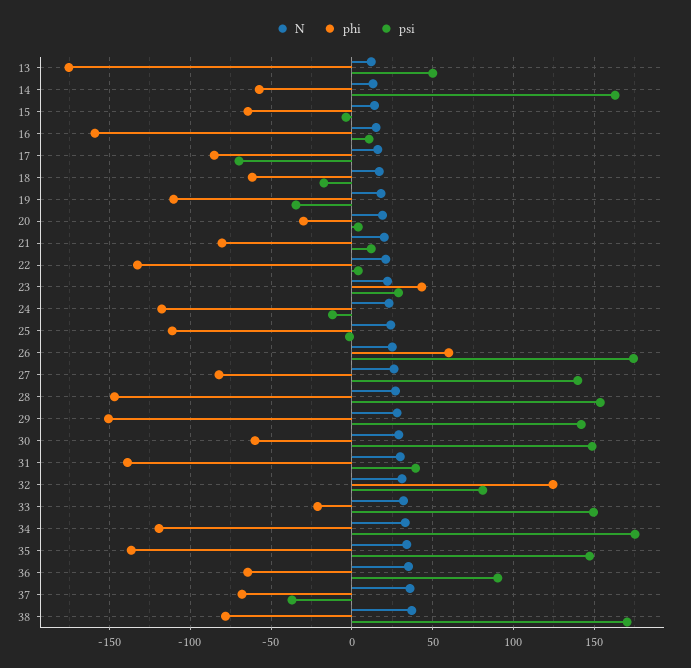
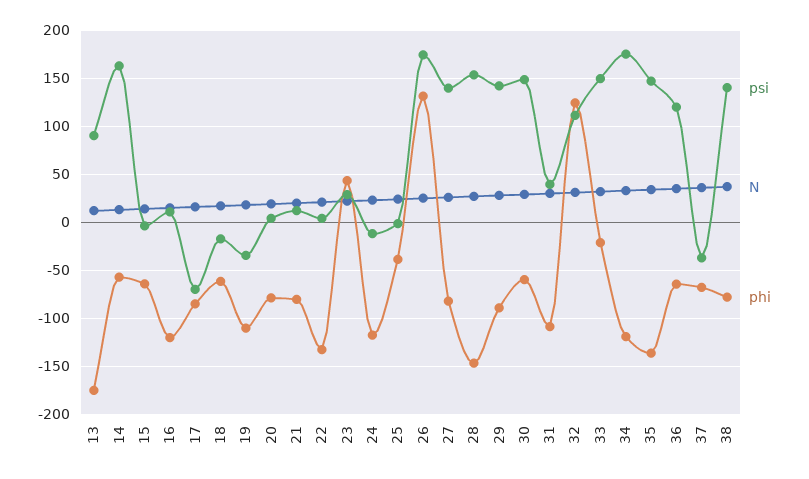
psi, 13: 50 -> 90
phi, 16: -160 -> -120
phi, 20: -30 -> -80
phi, 25: -110 -> -40
phi, 26: 60 -> 130
phi, 29: -150 -> -90
phi, 31: -140 -> -110
psi, 32: 80 -> 110
psi, 36: 90 -> 120
psi, 38: 170 -> 140

